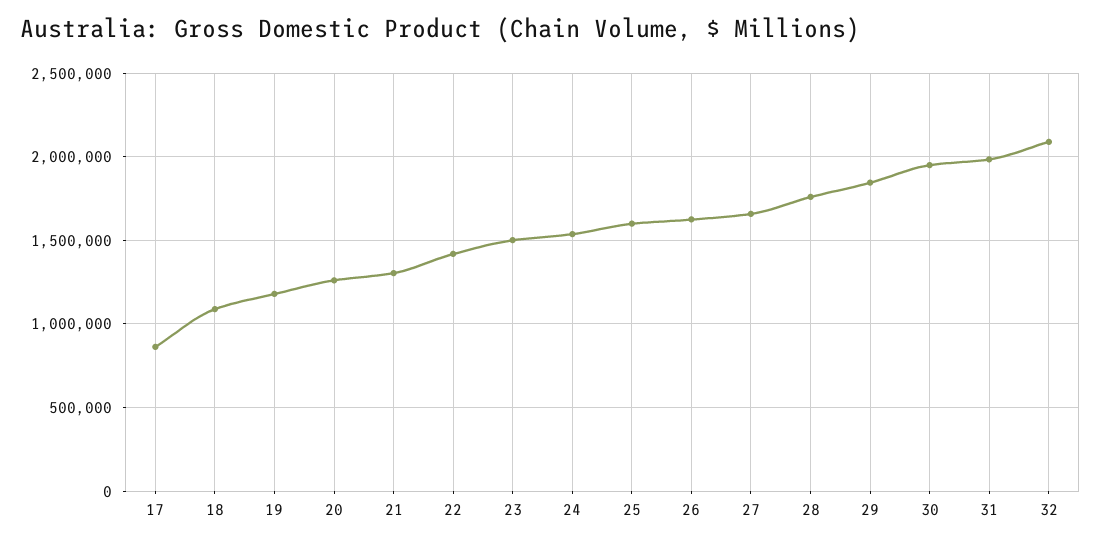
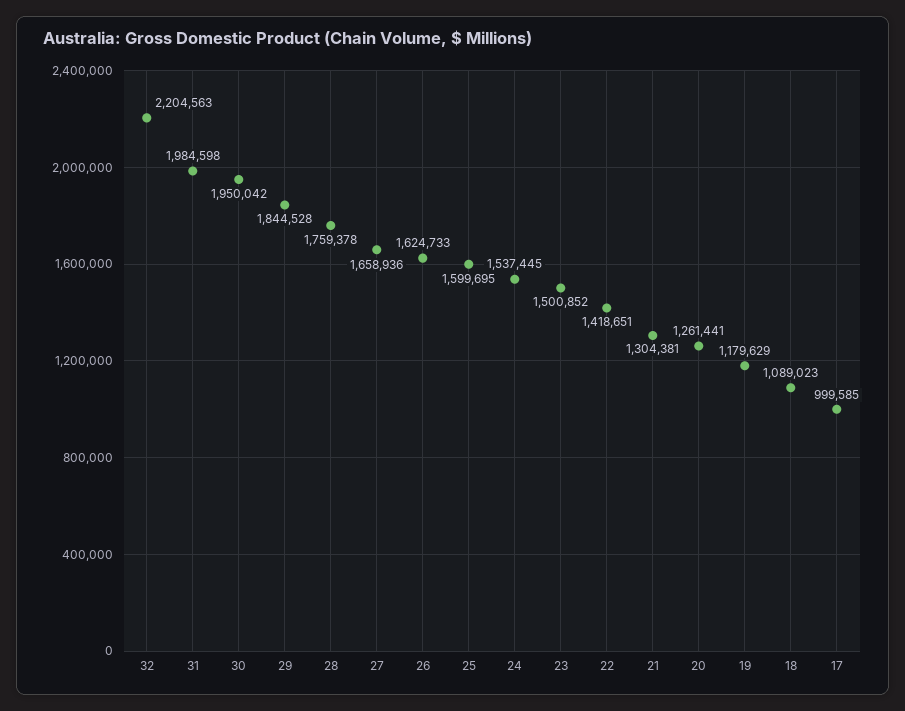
17: 850000 -> 999585
32: 2100000 -> 2204563

